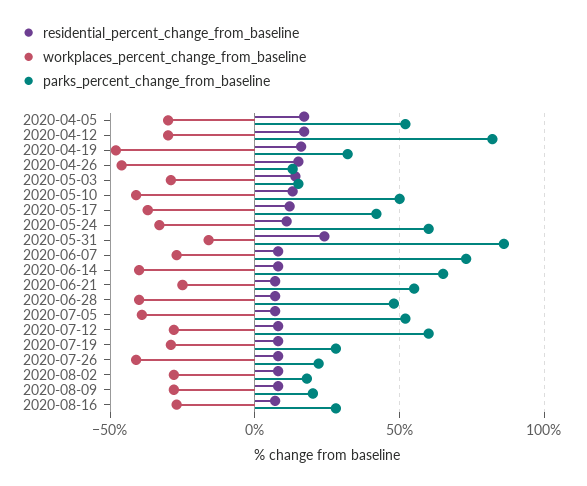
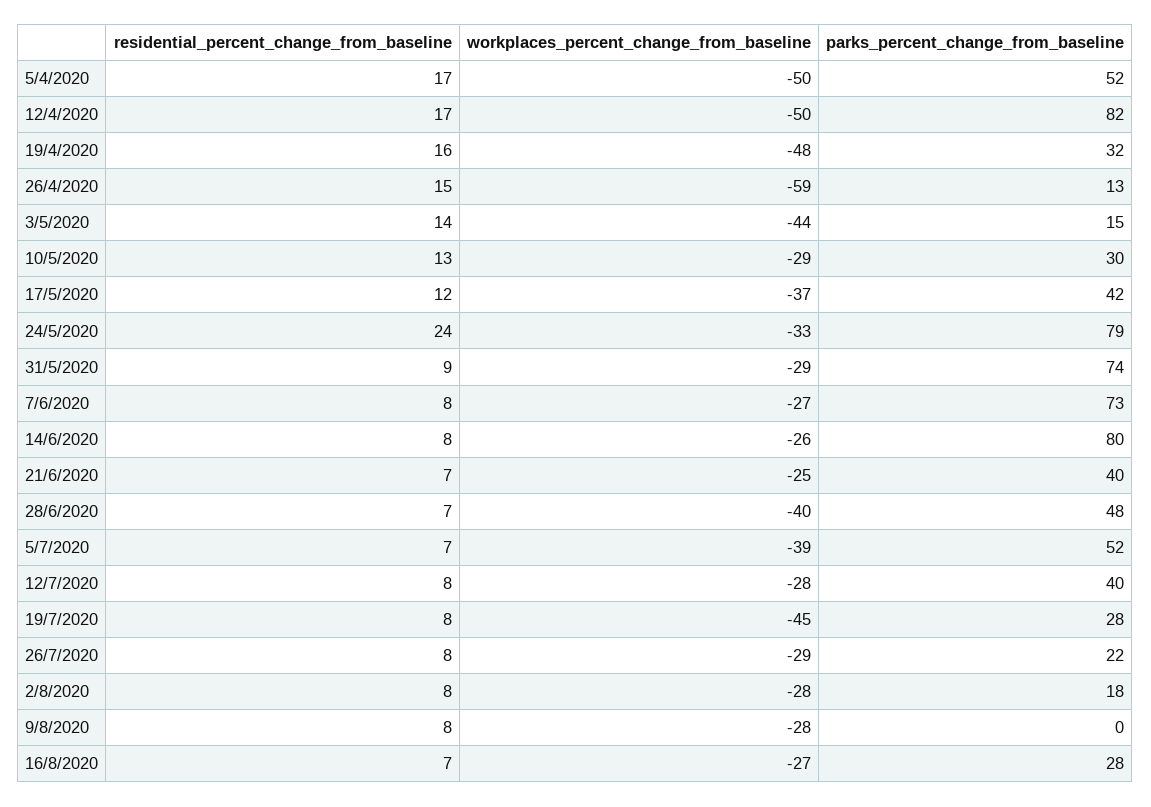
workplaces_percent_change_from_baseline, 2020-04-05: -30 -> -50
workplaces_percent_change_from_baseline, 2020-04-12: -30 -> -50
workplaces_percent_change_from_baseline, 2020-04-26: -45 -> -59
workplaces_percent_change_from_baseline, 2020-05-03: -30 -> -44
workplaces_percent_change_from_baseline, 2020-05-10: -40 -> -29
parks_percent_change_from_baseline, 2020-05-10: 50 -> 30
residential_percent_change_from_baseline, 2020-05-24: 10 -> 24
parks_percent_change_from_baseline, 2020-05-24: 60 -> 79
residential_percent_change_from_baseline, 2020-05-31: 25 -> 9
workplaces_percent_change_from_baseline, 2020-05-31: -15 -> -29
parks_percent_change_from_baseline, 2020-05-31: 85 -> 74
workplaces_percent_change_from_baseline, 2020-06-14: -40 -> -26
parks_percent_change_from_baseline, 2020-06-14: 65 -> 80
parks_percent_change_from_baseline, 2020-06-21: 55 -> 40
parks_percent_change_from_baseline, 2020-07-12: 60 -> 40
workplaces_percent_change_from_baseline, 2020-07-19: -30 -> -45
workplaces_percent_change_from_baseline, 2020-07-26: -40 -> -29
parks_percent_change_from_baseline, 2020-08-09: 20 -> 0

